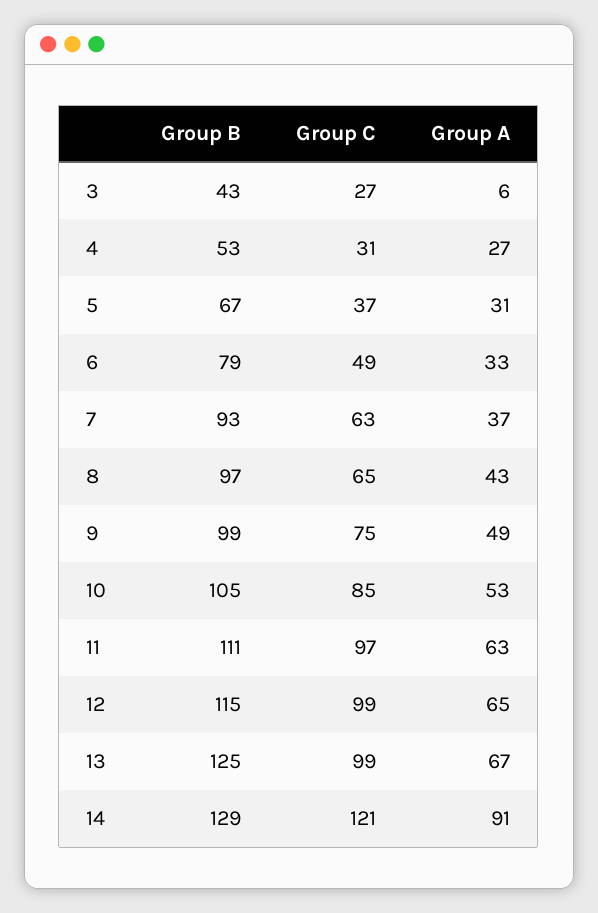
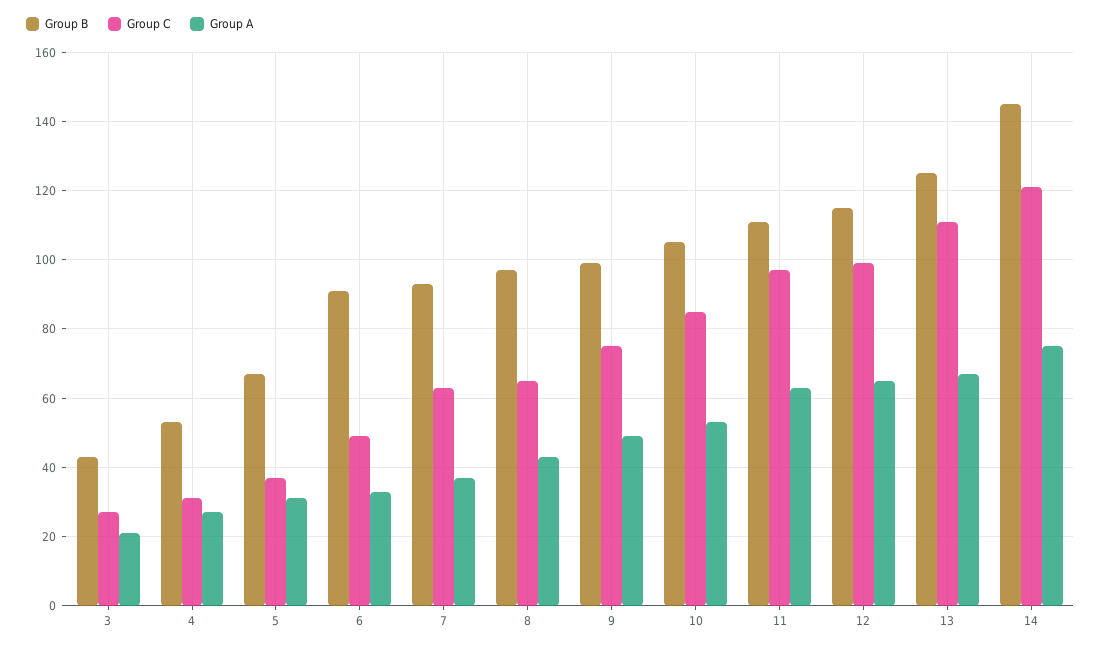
Group A, 3: 6 -> 20
Group B, 6: 79 -> 90
Group C, 13: 99 -> 110
Group B, 14: 129 -> 145
Group A, 14: 91 -> 75

